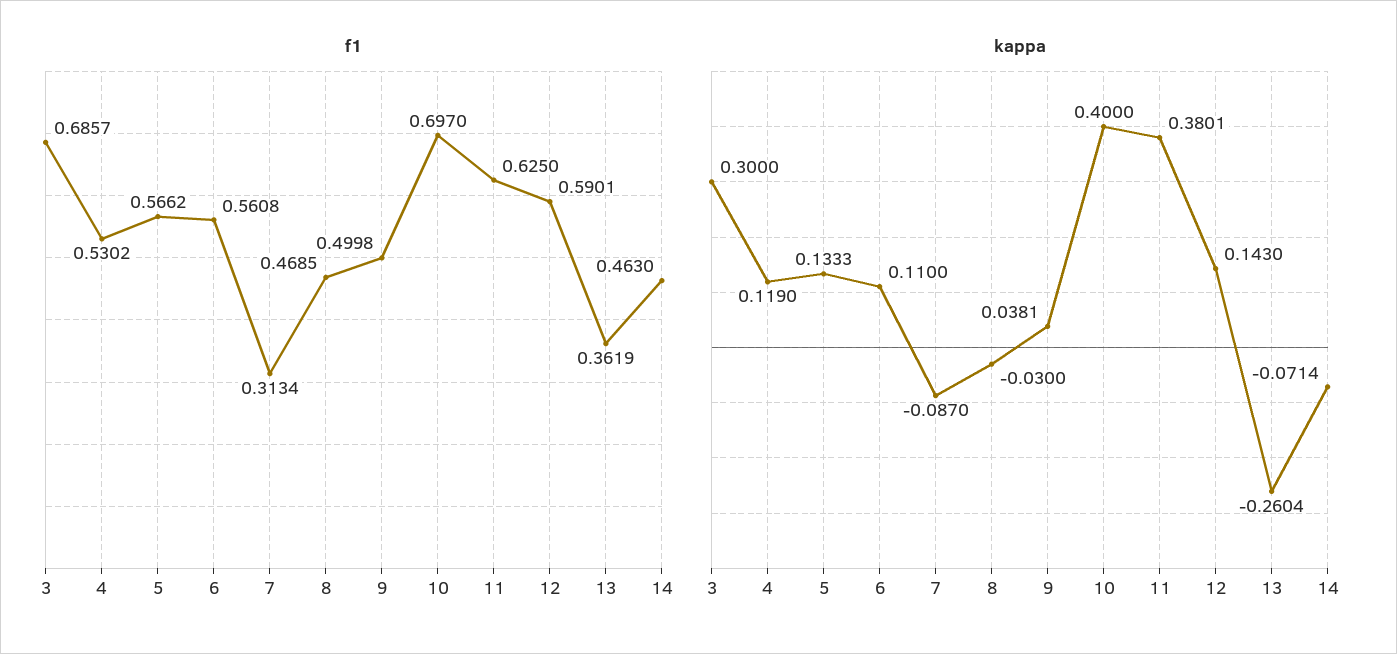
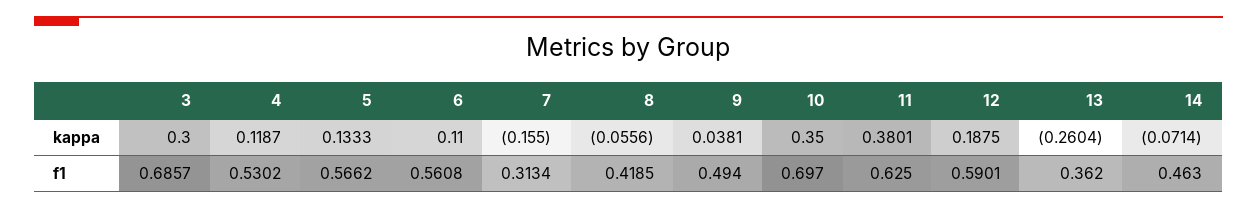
f1, 8: 0.4685 -> 0.4185
f1, 9: 0.4998 -> 0.494
f1, 13: 0.3619 -> 0.362
kappa, 4: 0.119 -> 0.1187
kappa, 7: -0.087 -> -0.155
kappa, 8: -0.03 -> -0.0556
kappa, 10: 0.4 -> 0.35
kappa, 12: 0.143 -> 0.1875

